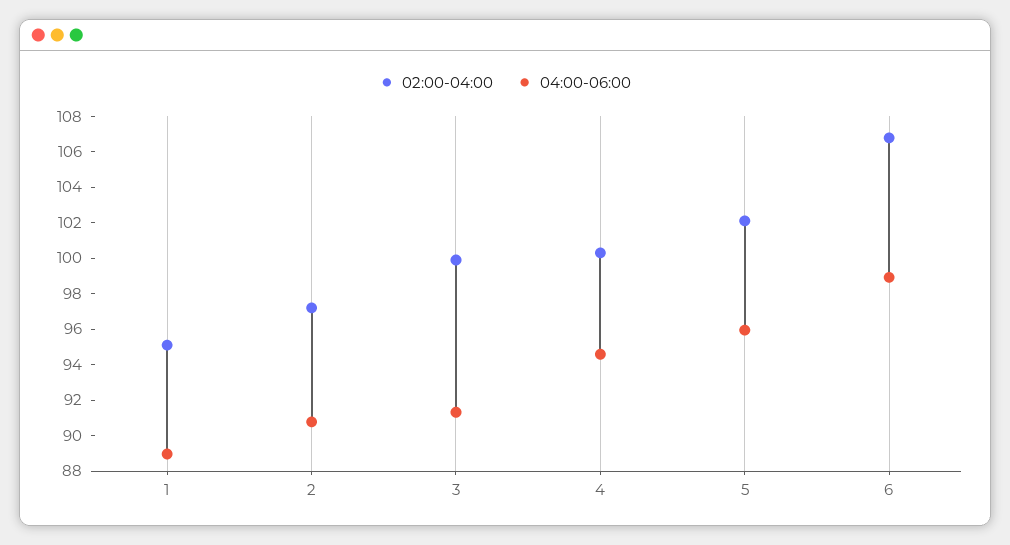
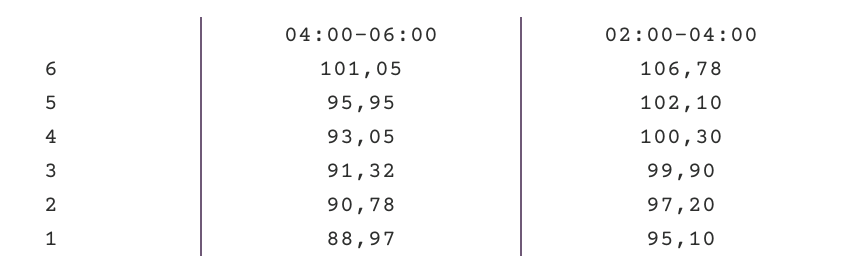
04:00-06:00, 4: 94.5 -> 93.05
04:00-06:00, 6: 99 -> 101.05

